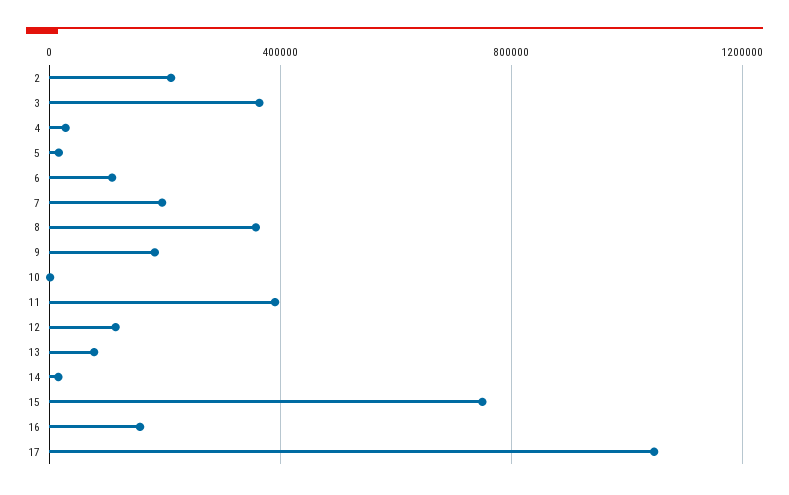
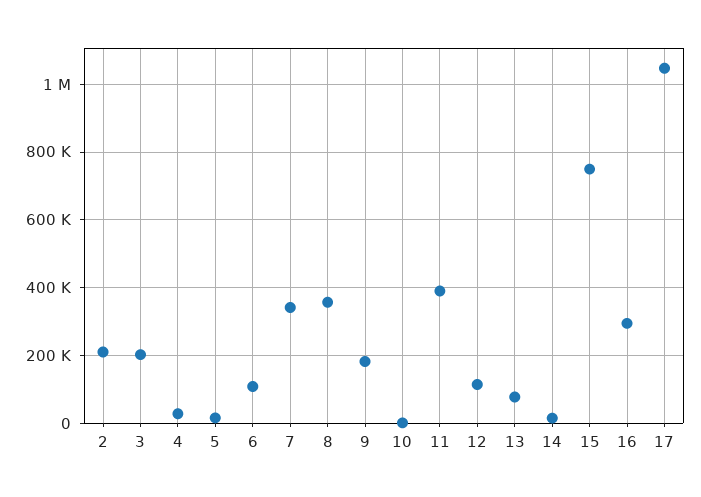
3: 350000 -> 200000
7: 200000 -> 340000
16: 150000 -> 300000

